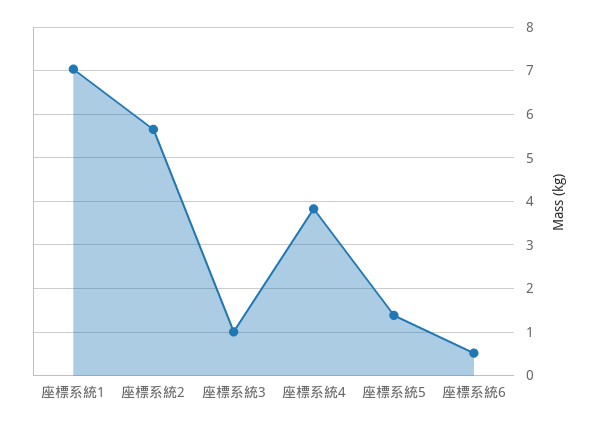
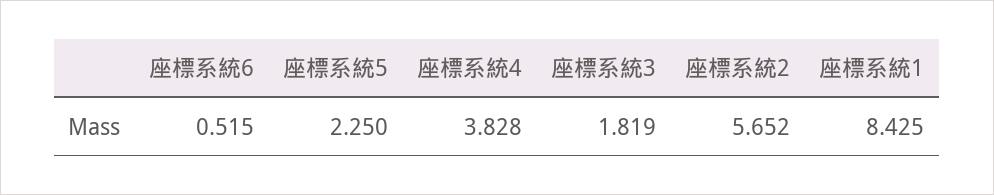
座標系統1: 7 -> 8.425
座標系統3: 1 -> 1.819
座標系統5: 1.4 -> 2.25

